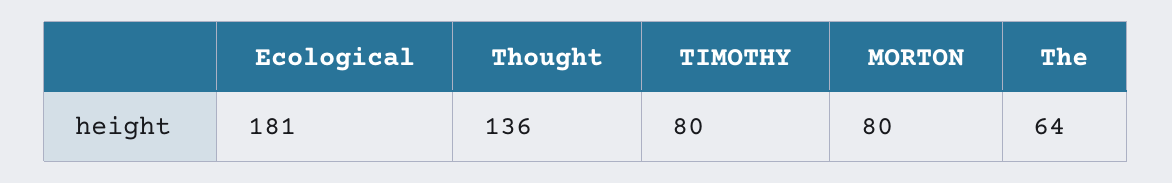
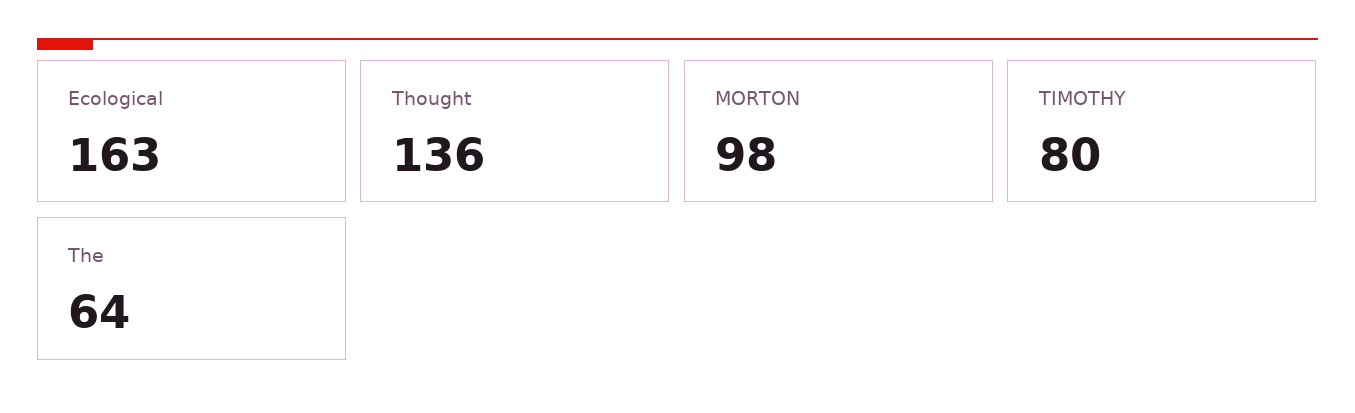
Ecological: 181 -> 163
MORTON: 80 -> 98

